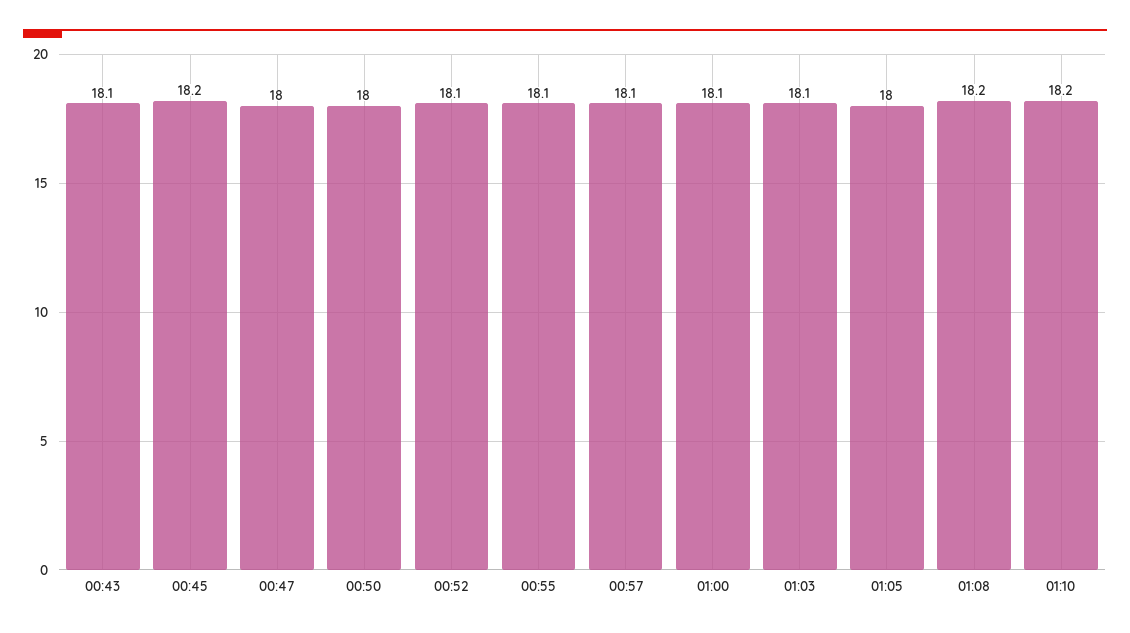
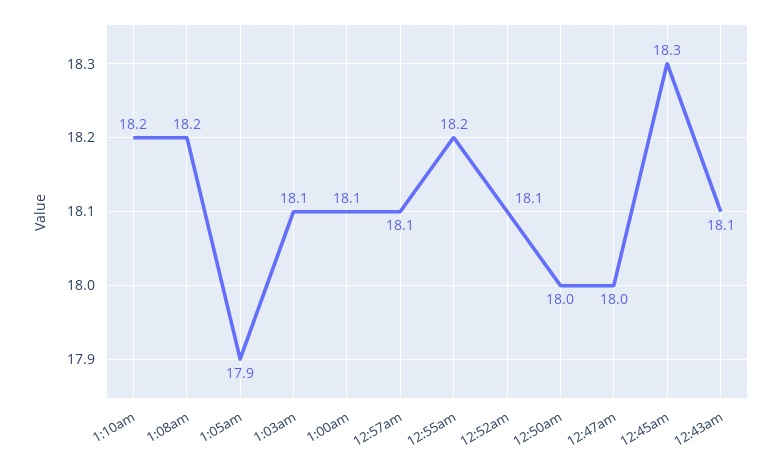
00:45: 18.2 -> 18.3
00:55: 18.1 -> 18.2
01:05: 18 -> 17.9

